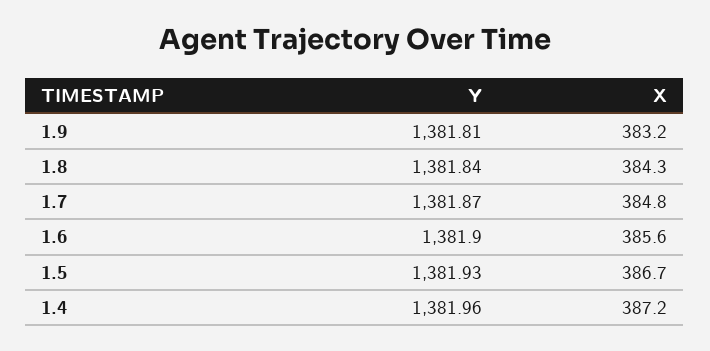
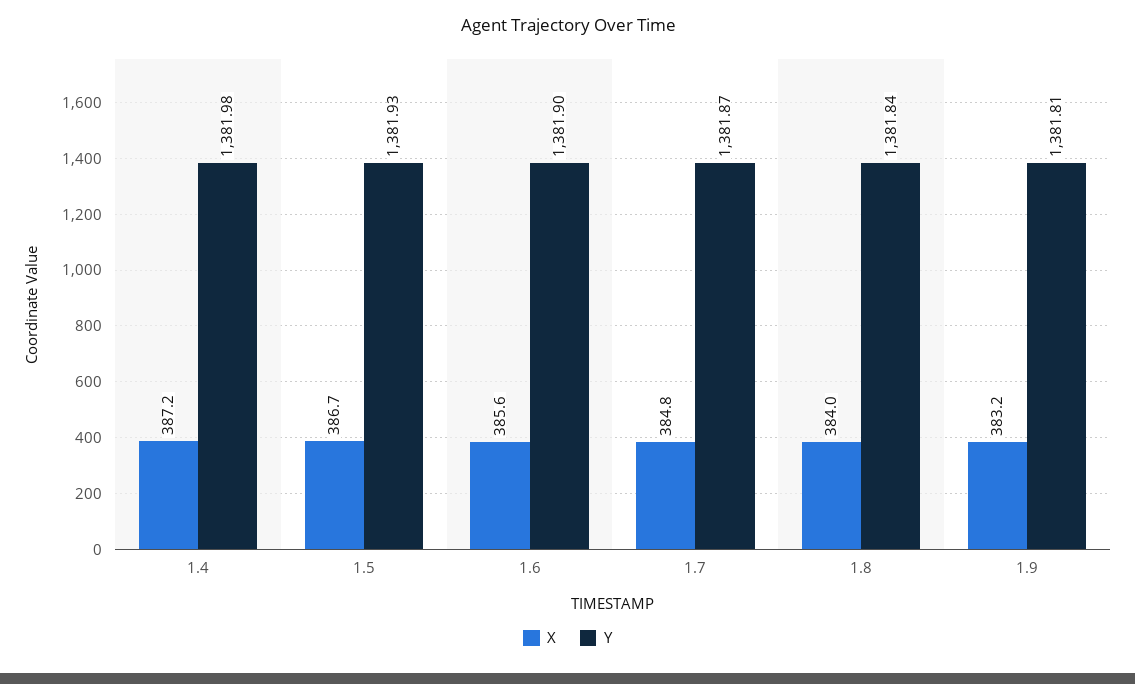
X, 1.8: 384.3 -> 384
Y, 1.4: 1381.96 -> 1381.98

